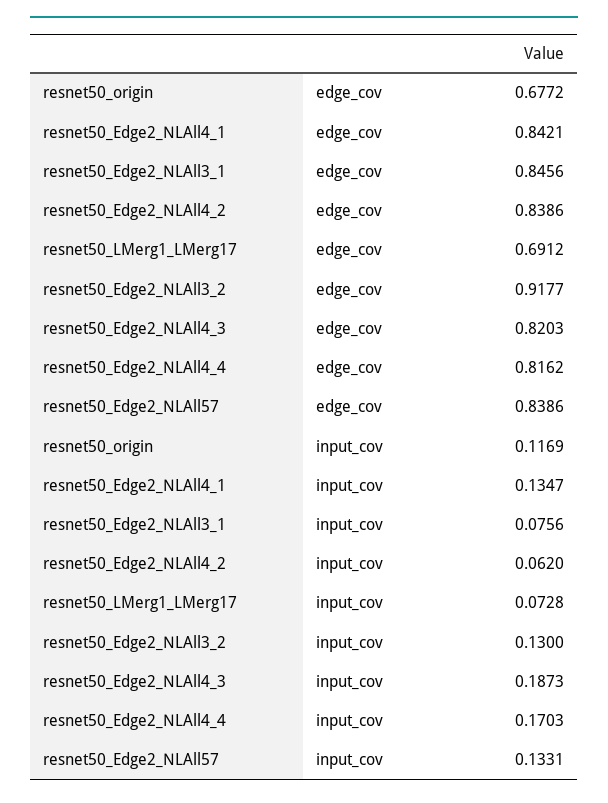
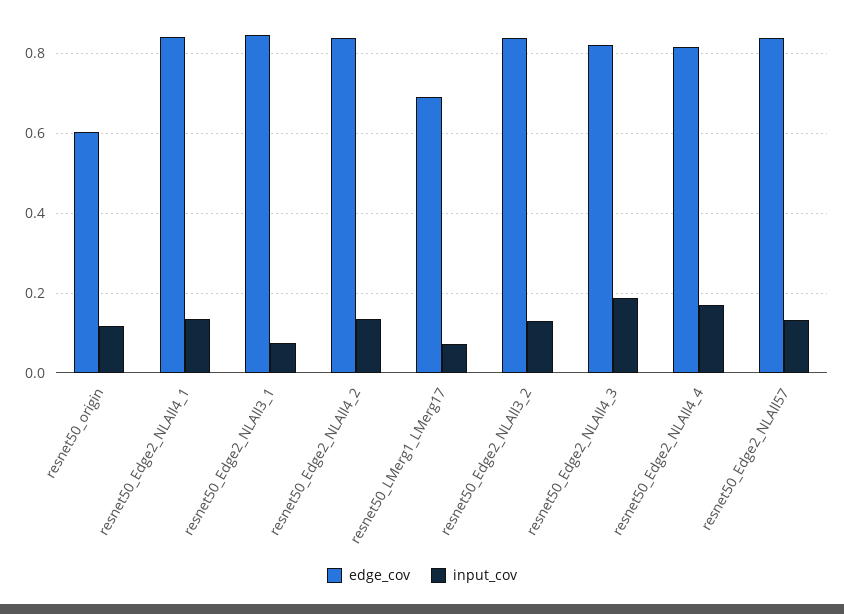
edge_cov, resnet50_origin: 0.6772 -> 0.6
edge_cov, resnet50_Edge2_NLAll3_2: 0.9177 -> 0.84
input_cov, resnet50_Edge2_NLAll4_2: 0.062 -> 0.14

